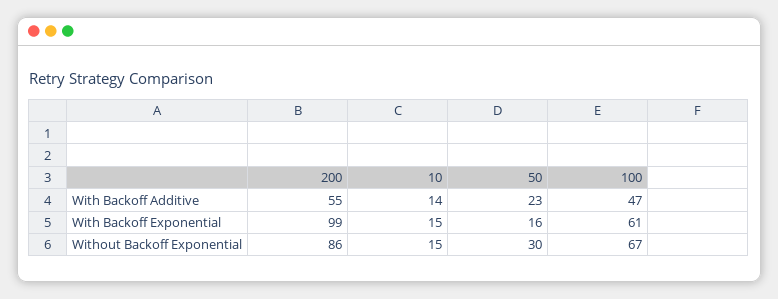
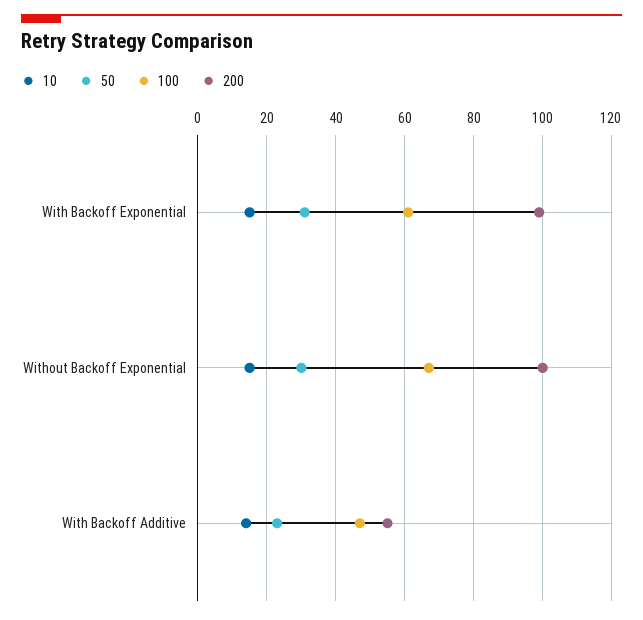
50, With Backoff Exponential: 16 -> 30
200, Without Backoff Exponential: 86 -> 100

